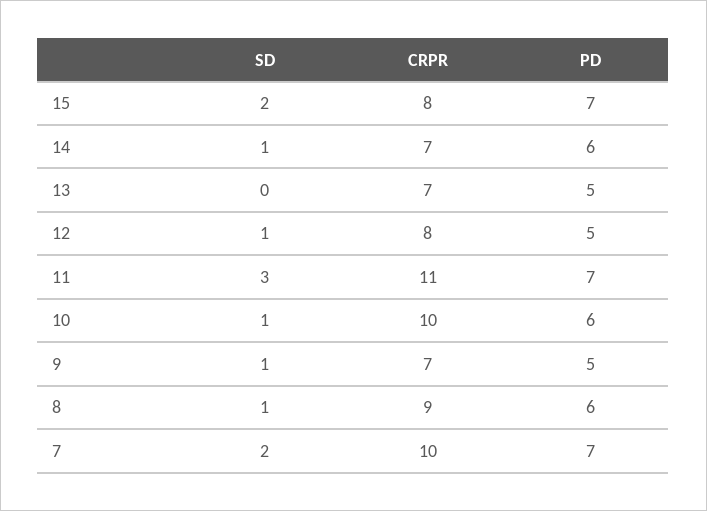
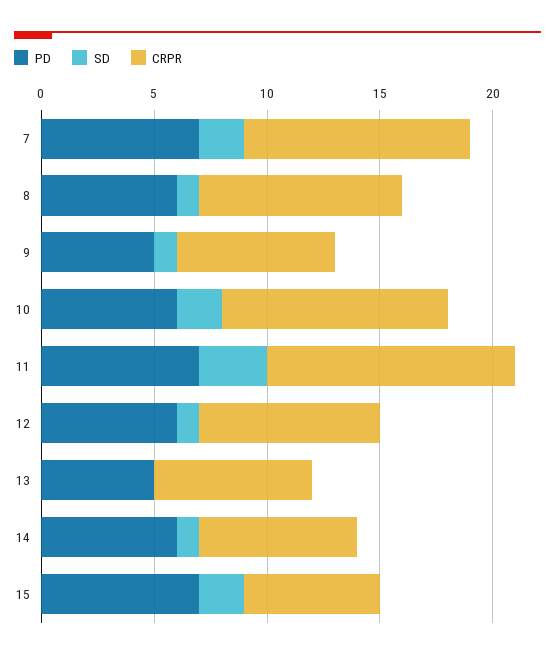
CRPR, 15: 8 -> 6
PD, 12: 5 -> 6
SD, 10: 1 -> 2

